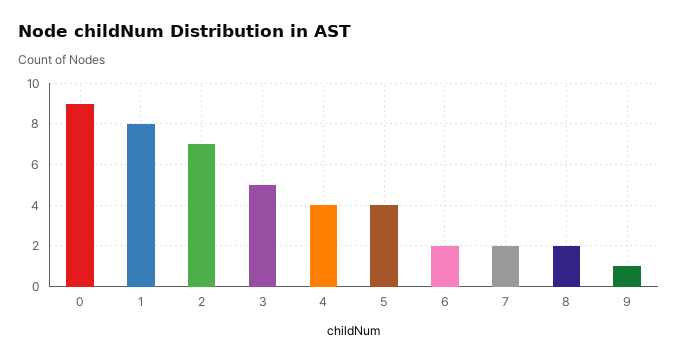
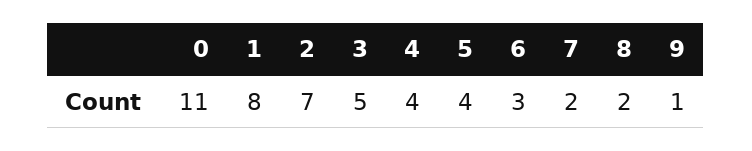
0: 9 -> 11
6: 2 -> 3

